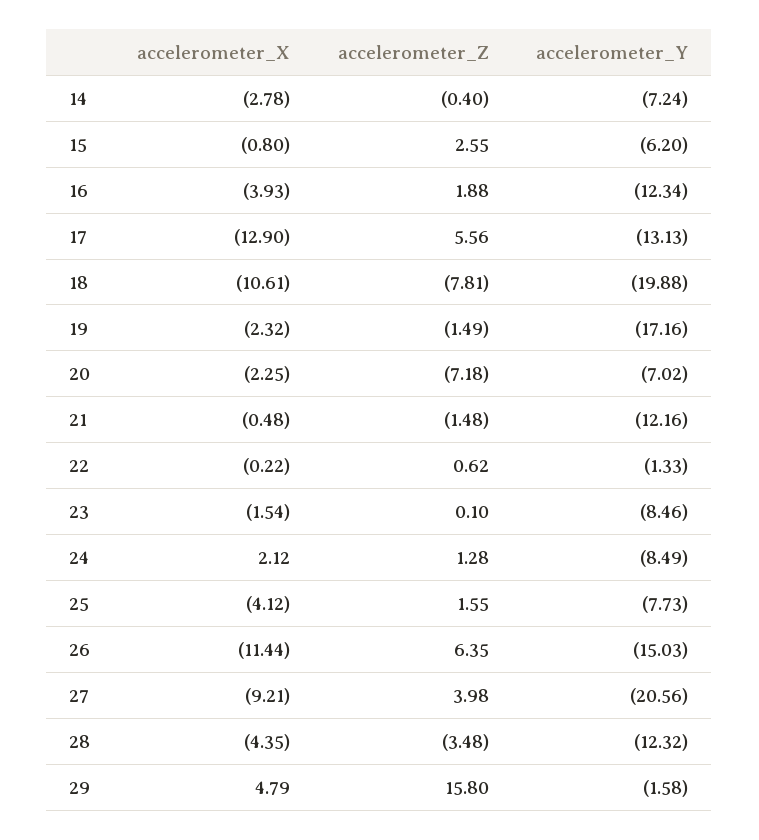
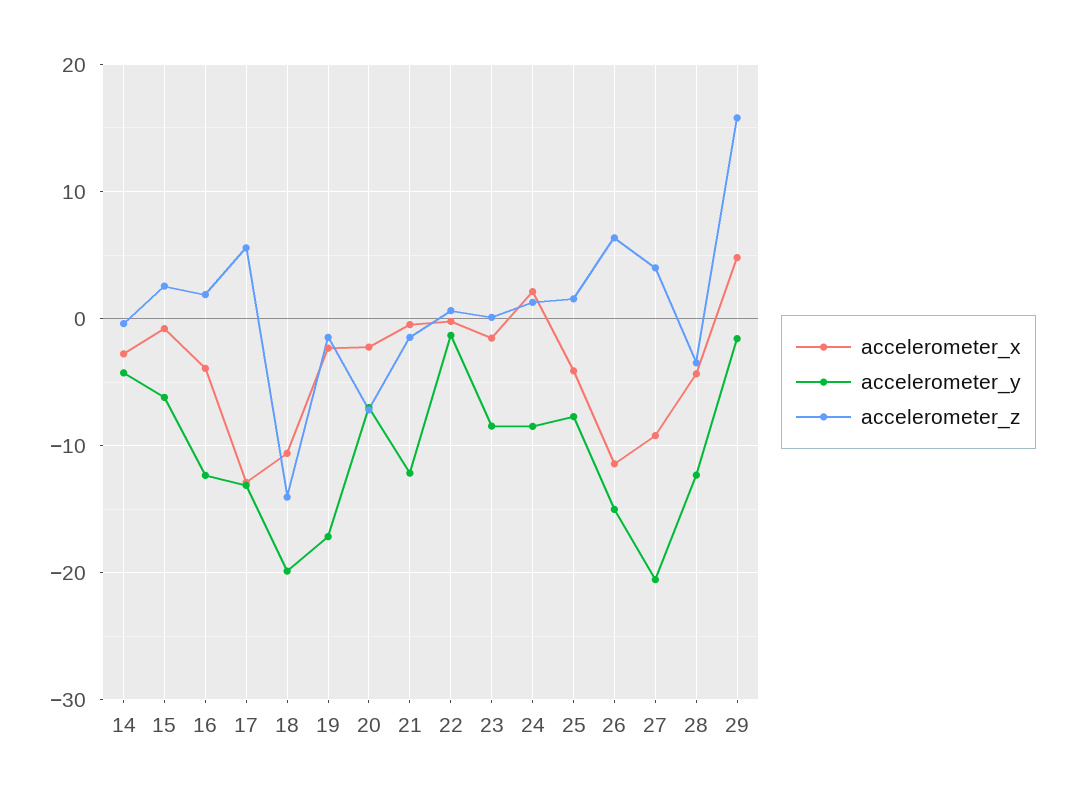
accelerometer_Y, 14: -7.24 -> -4
accelerometer_Z, 18: -7.81 -> -14

